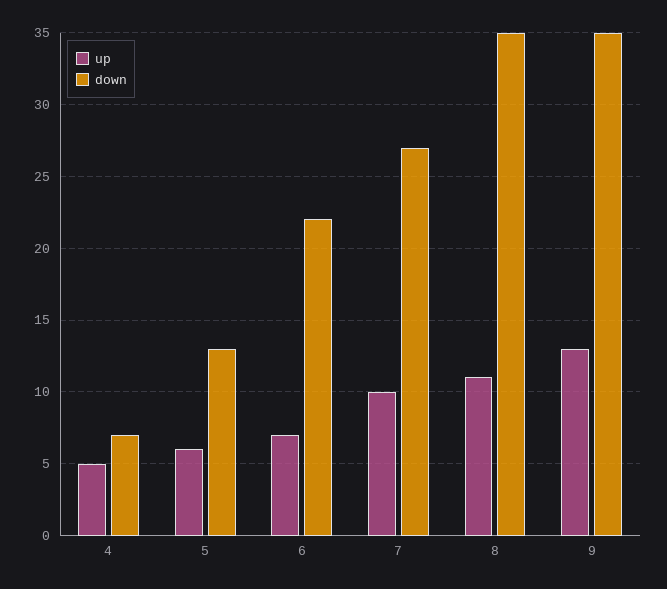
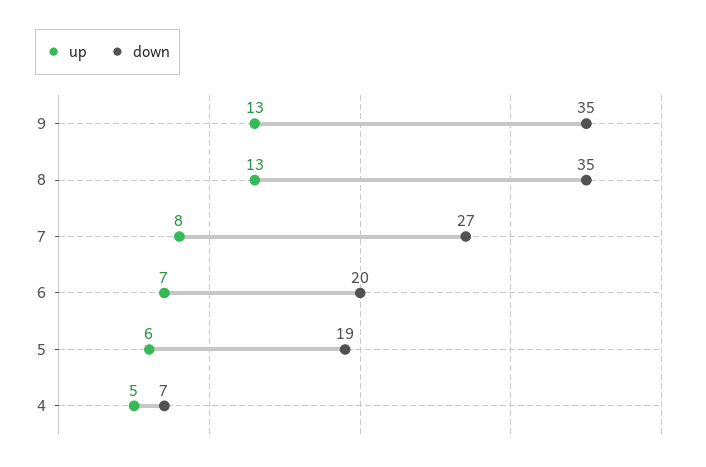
down, 5: 13 -> 19
down, 6: 22 -> 20
up, 7: 10 -> 8
up, 8: 11 -> 13

